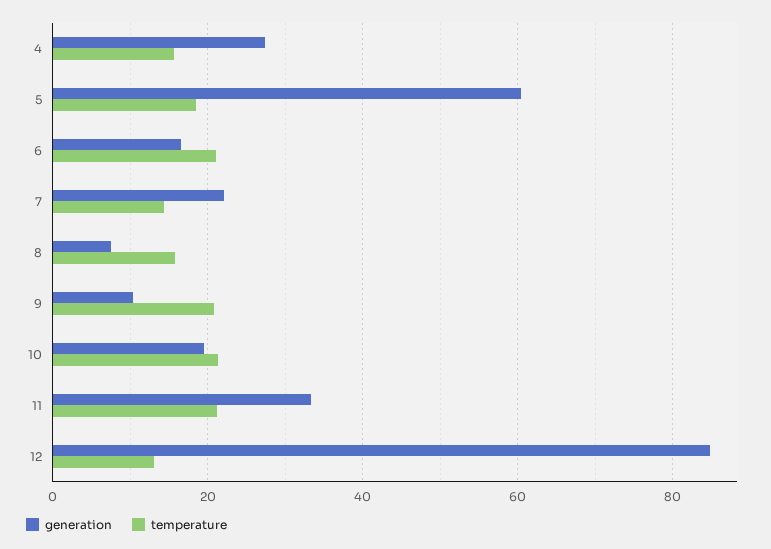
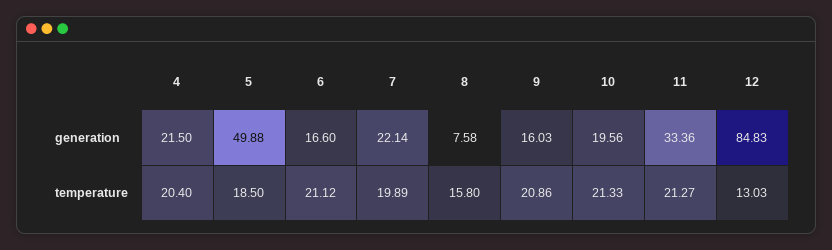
generation, 4: 28 -> 21.5
temperature, 4: 16 -> 20.4
generation, 5: 60 -> 49.88
temperature, 7: 14 -> 19.89
generation, 9: 10 -> 16.03

